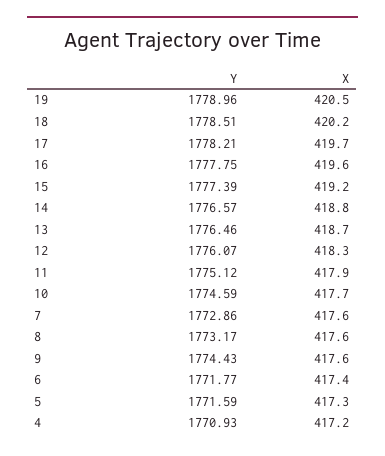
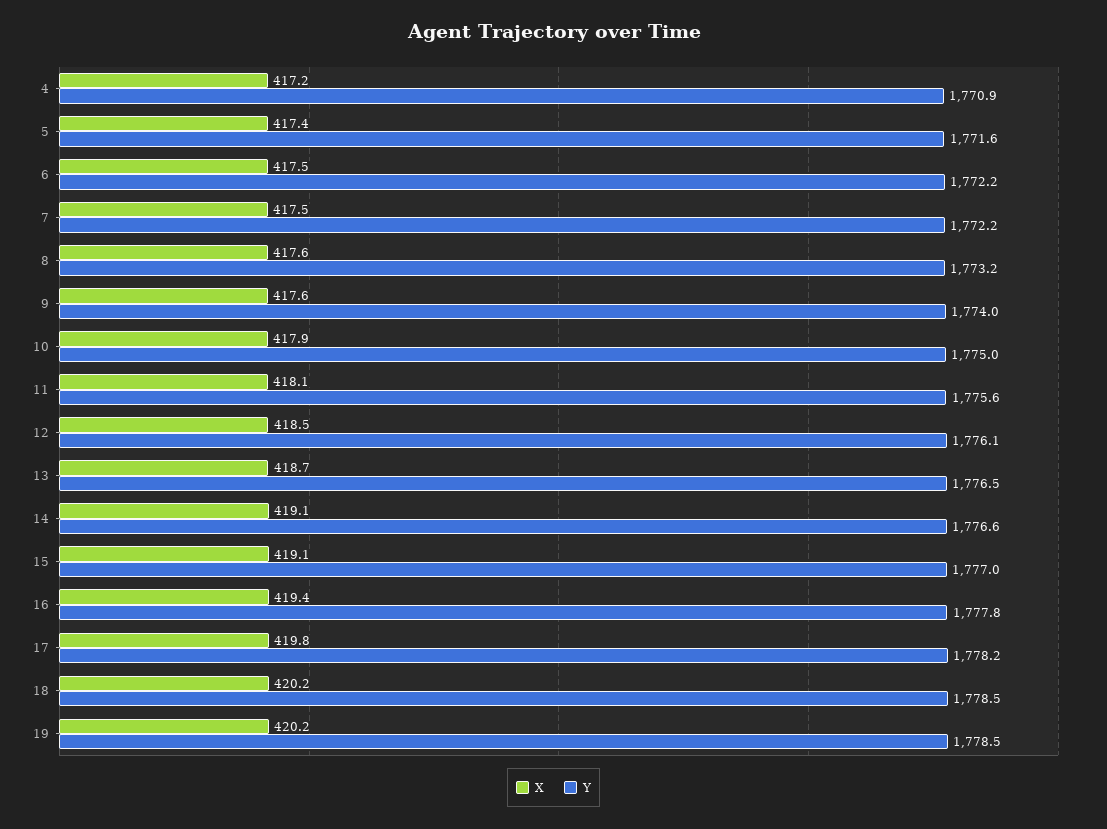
Y, 19: 1778.96 -> 1778.5
X, 19: 420.5 -> 420.2
X, 17: 419.7 -> 419.8
X, 16: 419.6 -> 419.4
Y, 15: 1777.39 -> 1777
X, 15: 419.2 -> 419.1
X, 14: 418.8 -> 419.1
X, 12: 418.3 -> 418.5
Y, 11: 1775.12 -> 1775.6
X, 11: 417.9 -> 418.1
Y, 10: 1774.59 -> 1775
X, 10: 417.7 -> 417.9
Y, 7: 1772.86 -> 1772.2
X, 7: 417.6 -> 417.5
Y, 9: 1774.43 -> 1774
Y, 6: 1771.77 -> 1772.2
X, 6: 417.4 -> 417.5
X, 5: 417.3 -> 417.4

